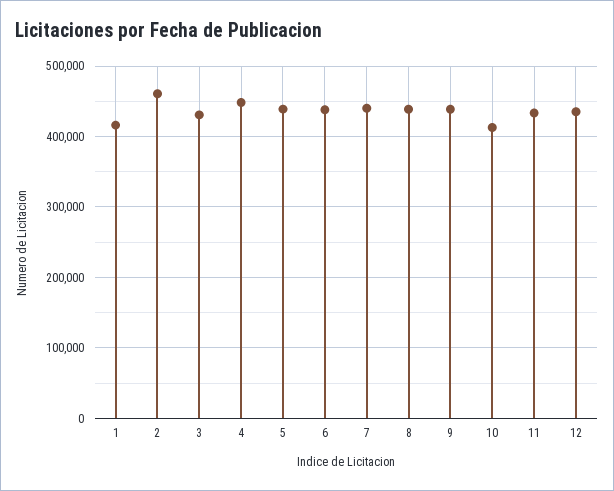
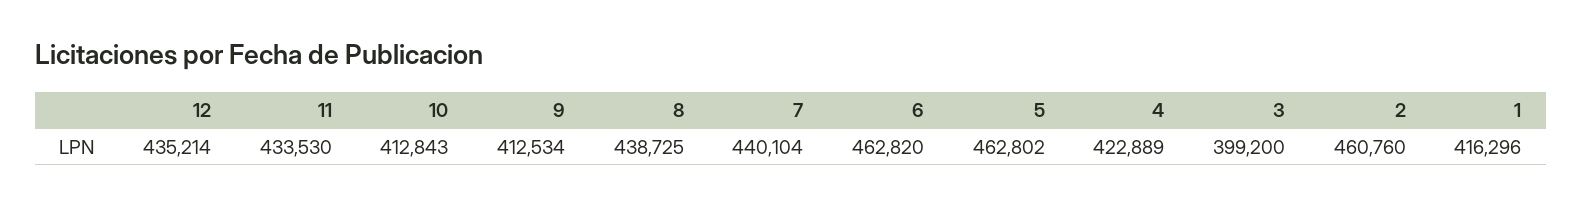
3: 430000 -> 399200
4: 450000 -> 422889
5: 440000 -> 462802
6: 440000 -> 462820
9: 440000 -> 412534

